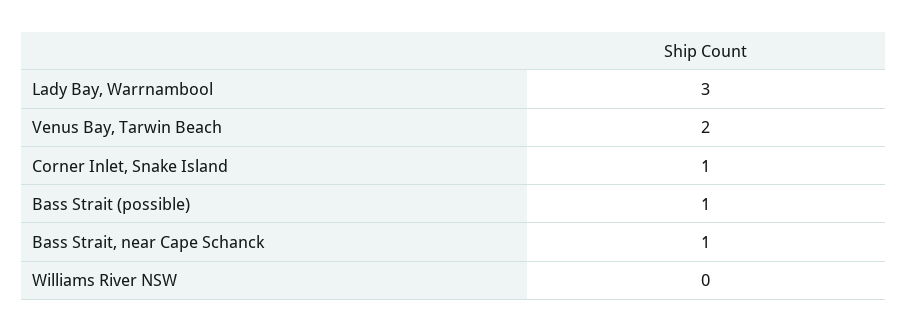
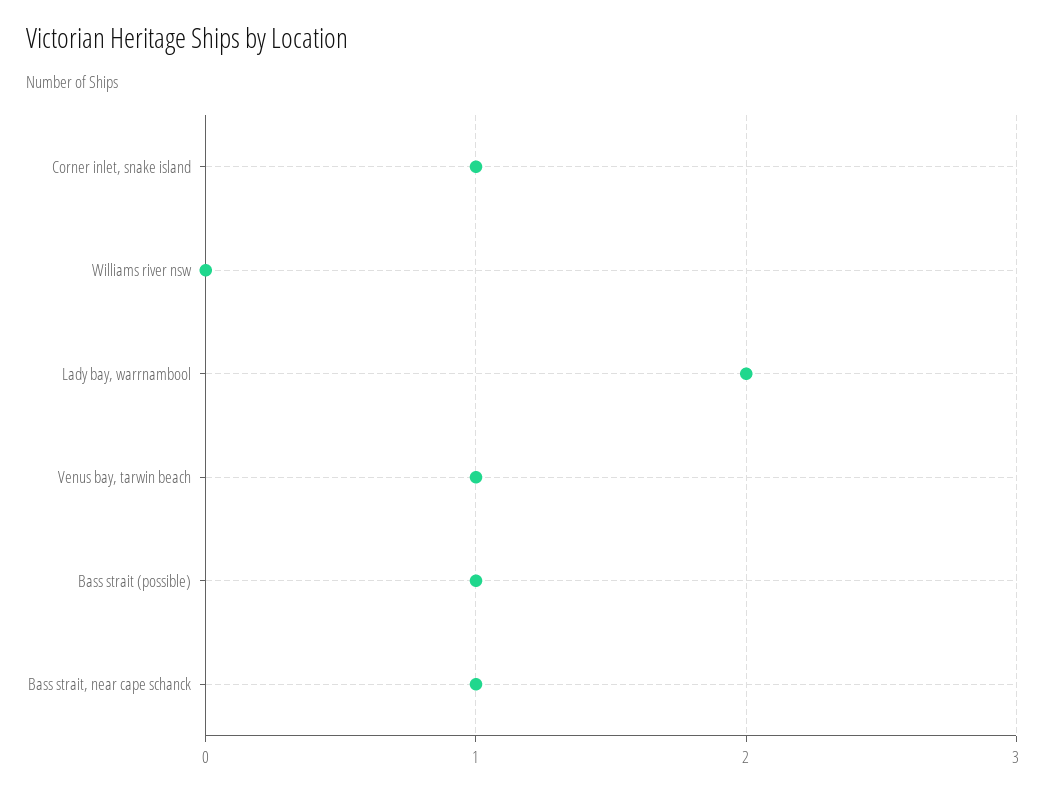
Lady Bay, Warrnambool: 3 -> 2
Venus Bay, Tarwin Beach: 2 -> 1

